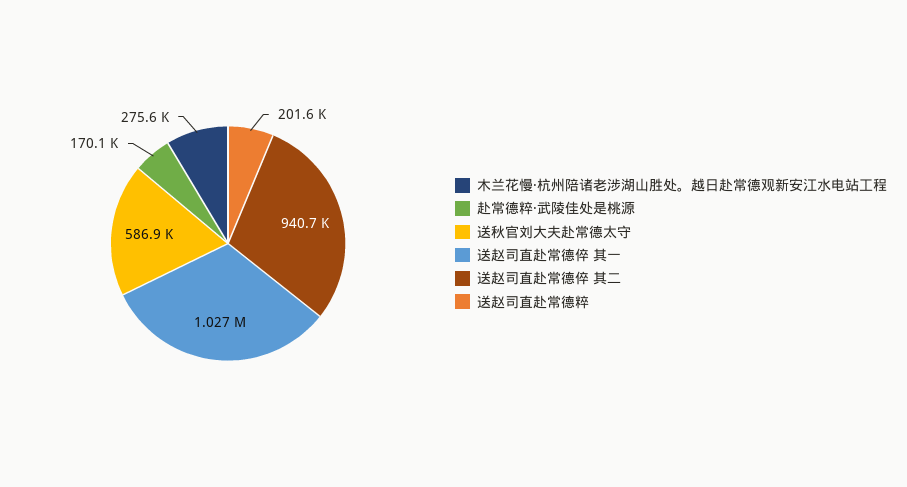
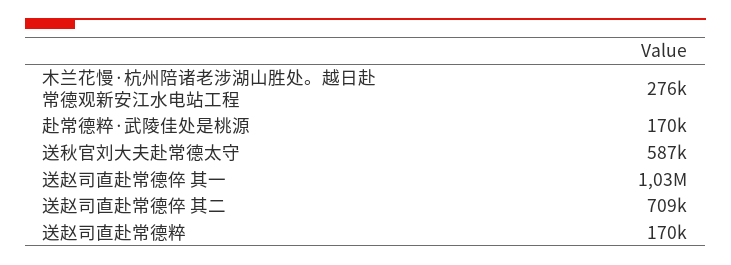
送赵司直赴常德倅 其二: 940700 -> 709000
送赵司直赴常德粹: 201600 -> 170000

